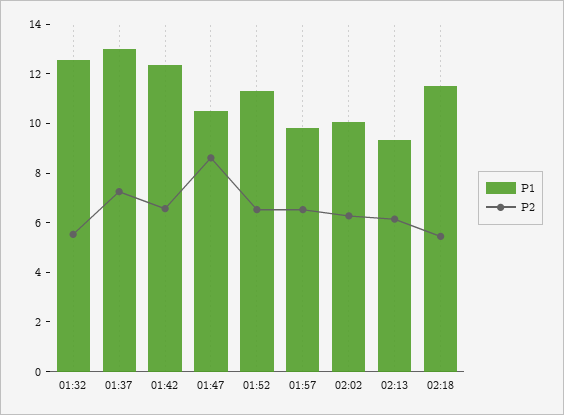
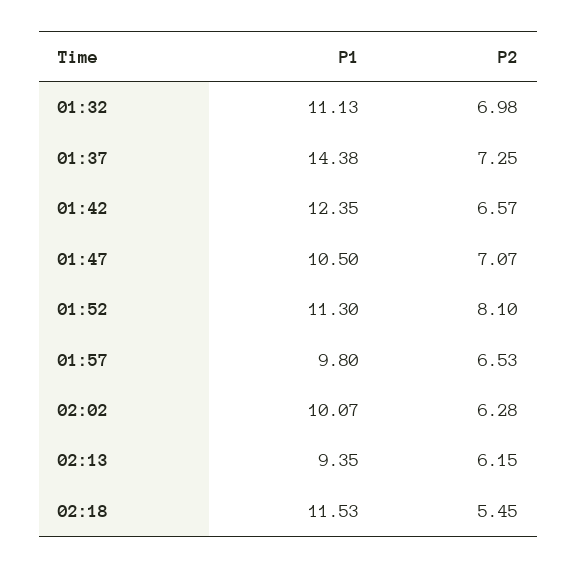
P1, 01:32: 12.5 -> 11.13
P2, 01:32: 5.5 -> 6.98
P1, 01:37: 13 -> 14.38
P2, 01:47: 8.5 -> 7.07
P2, 01:52: 6.5 -> 8.1

